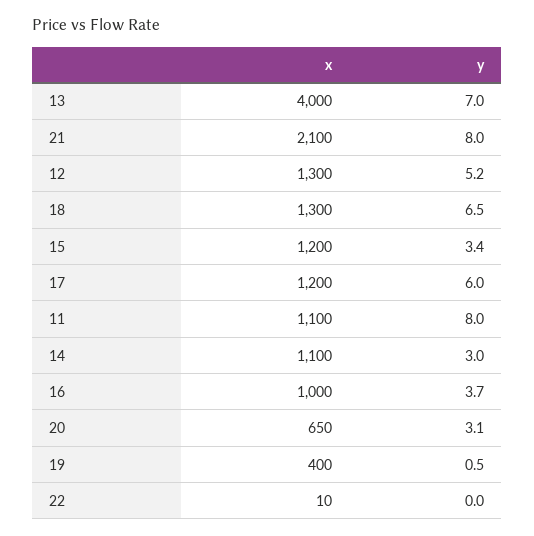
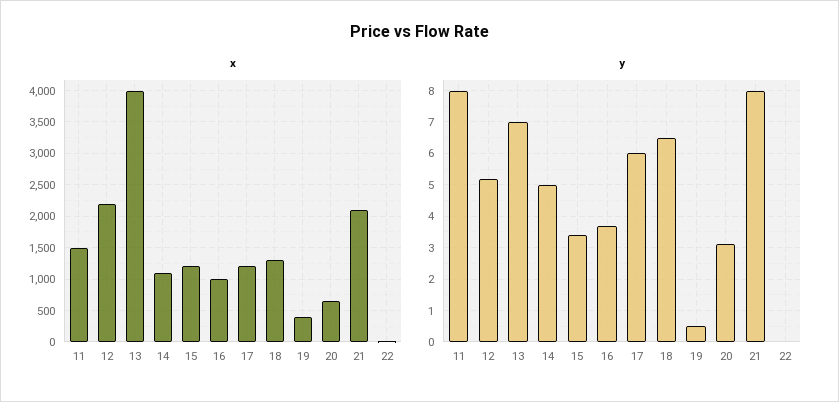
x, 12: 1300 -> 2200
x, 11: 1100 -> 1500
y, 14: 3 -> 5

